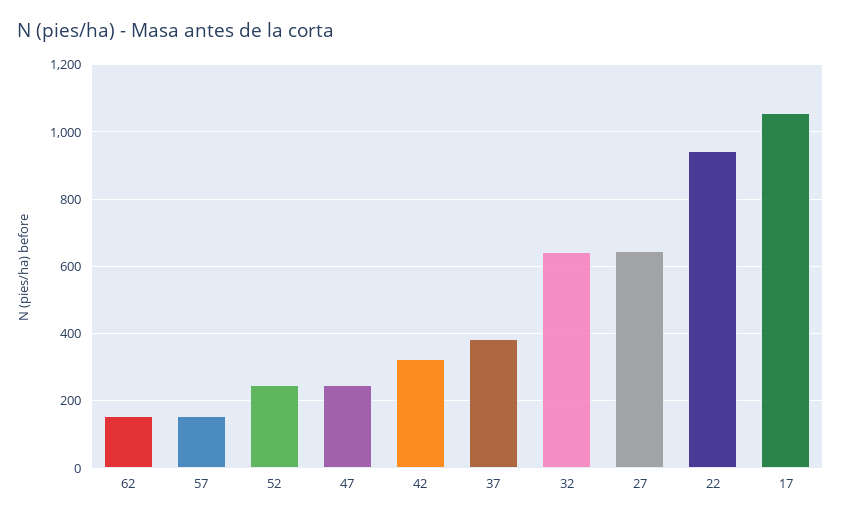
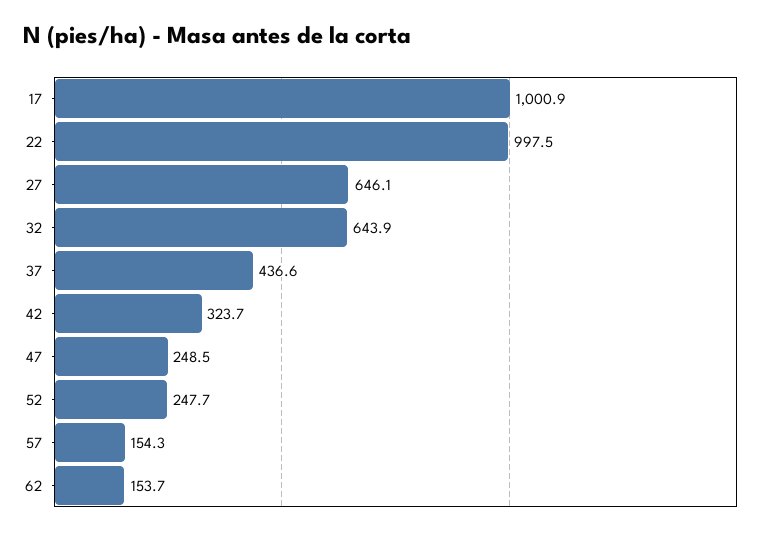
37: 380 -> 436.6
22: 940 -> 997.5
17: 1060 -> 1000.9

